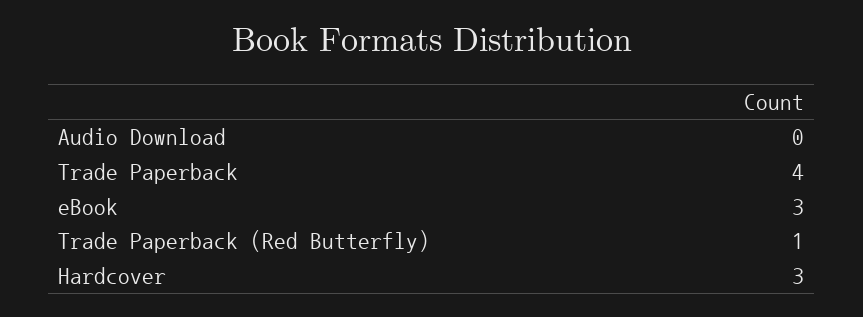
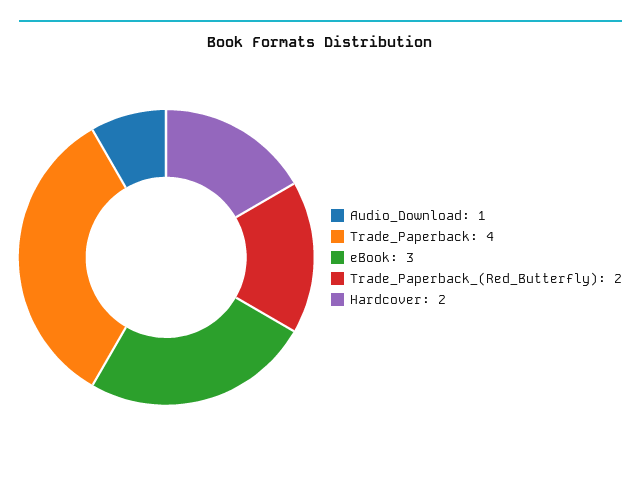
Audio Download: 0 -> 1
Trade Paperback (Red Butterfly): 1 -> 2
Hardcover: 3 -> 2

